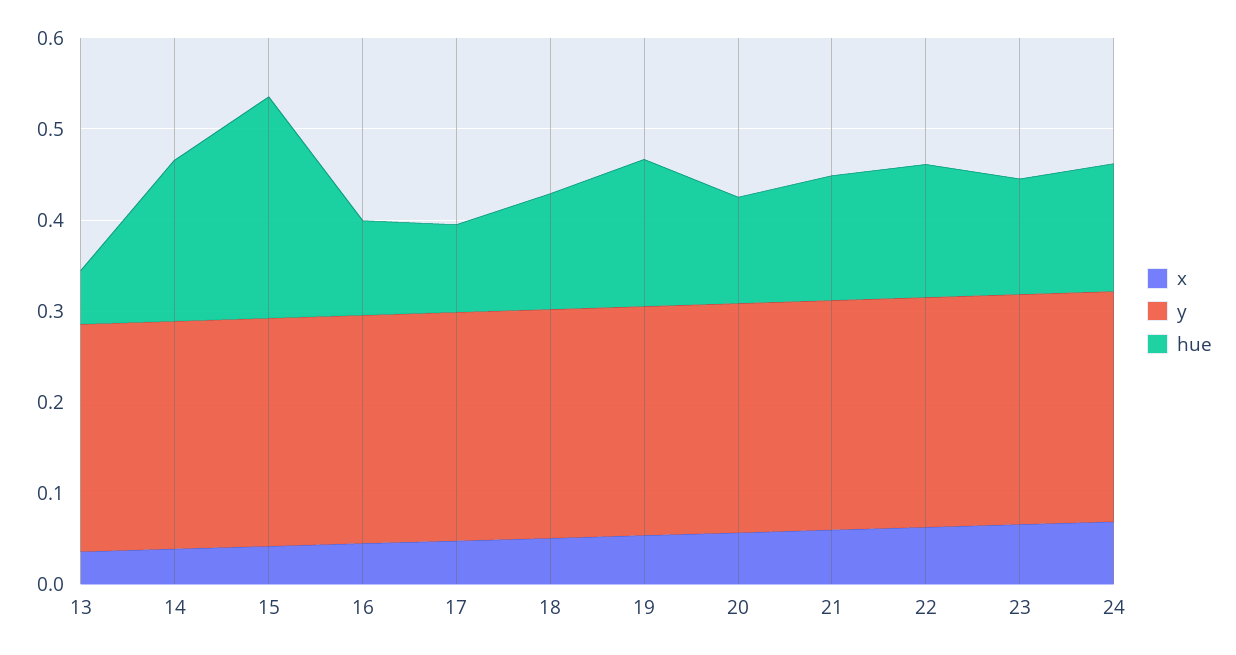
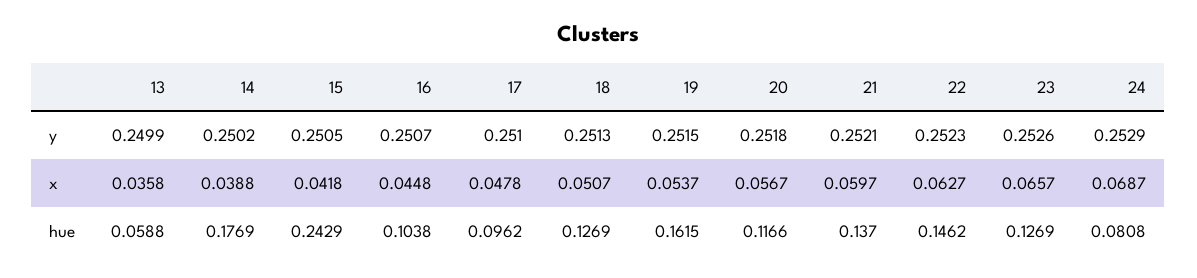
hue, 24: 0.14 -> 0.0808

